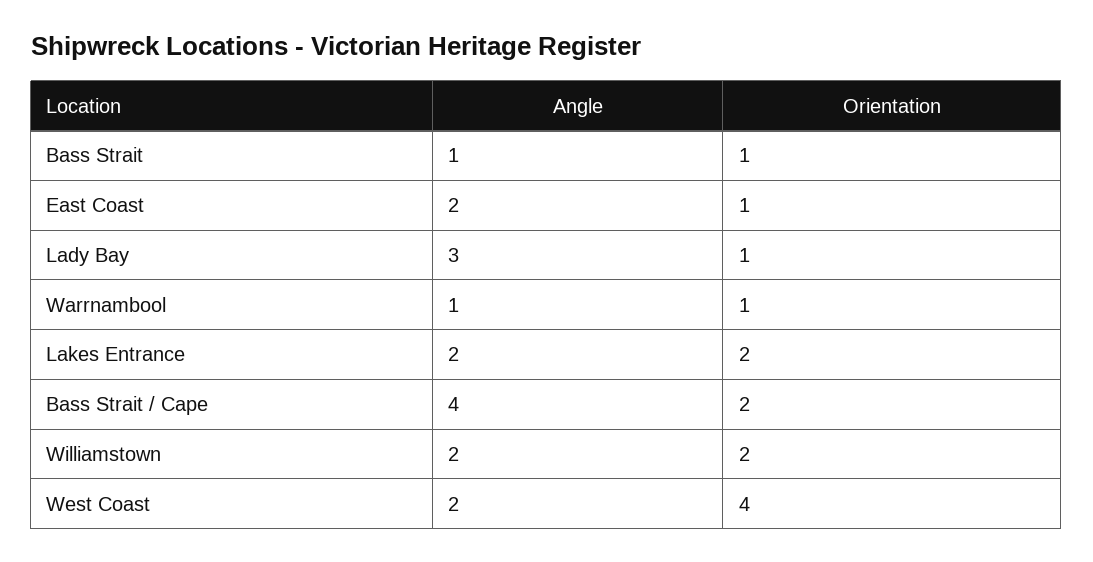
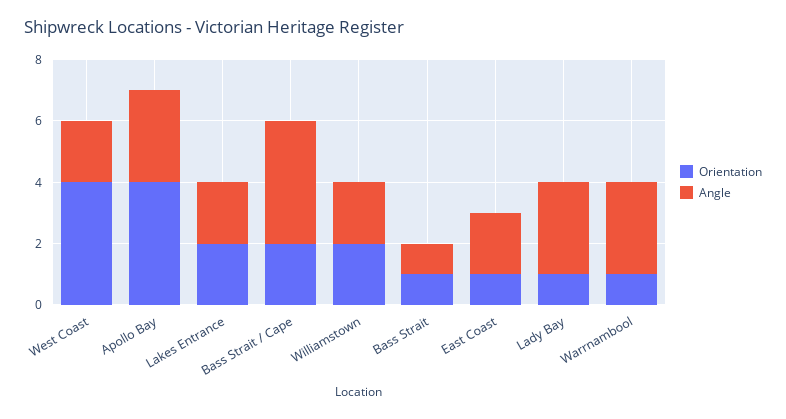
Angle, Warrnambool: 1 -> 3
Orientation, Apollo Bay: none -> 4
Angle, Apollo Bay: none -> 3

